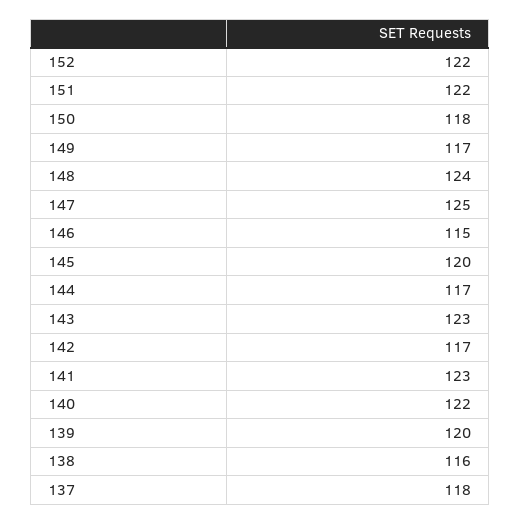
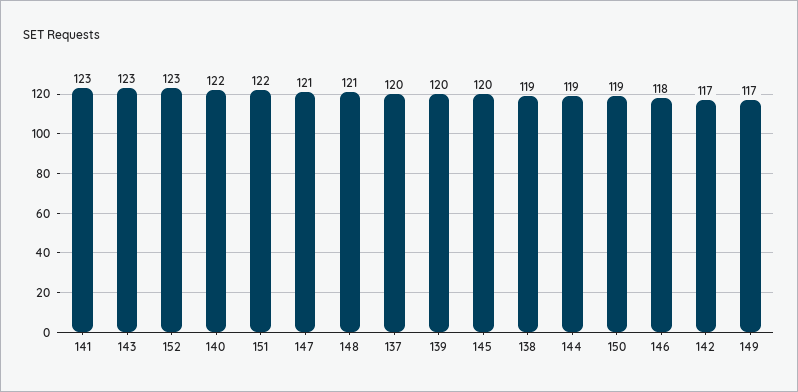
152: 122 -> 123
150: 118 -> 119
148: 124 -> 121
147: 125 -> 121
146: 115 -> 118
144: 117 -> 119
138: 116 -> 119
137: 118 -> 120

